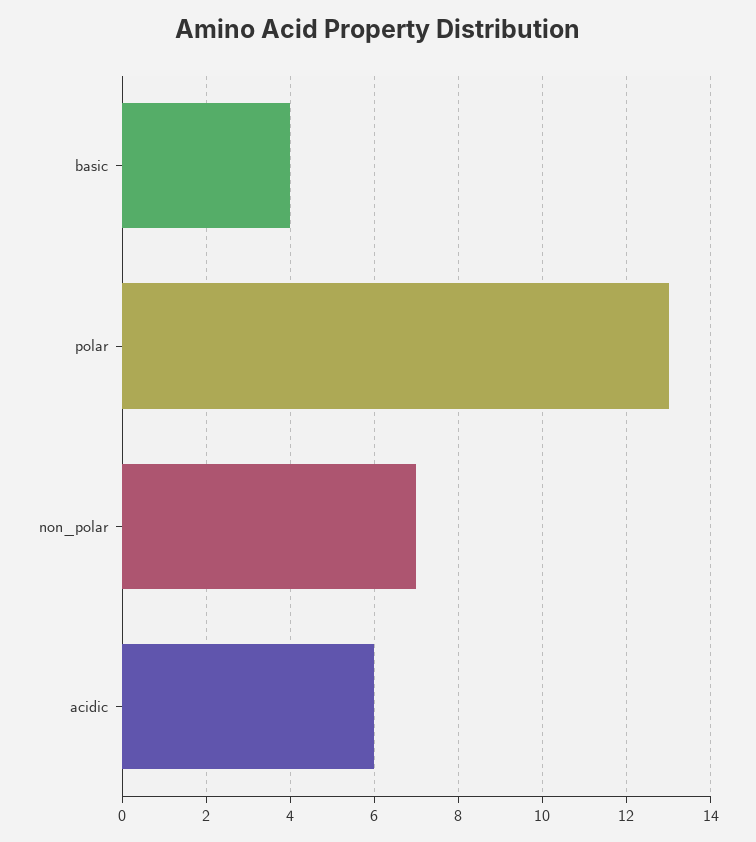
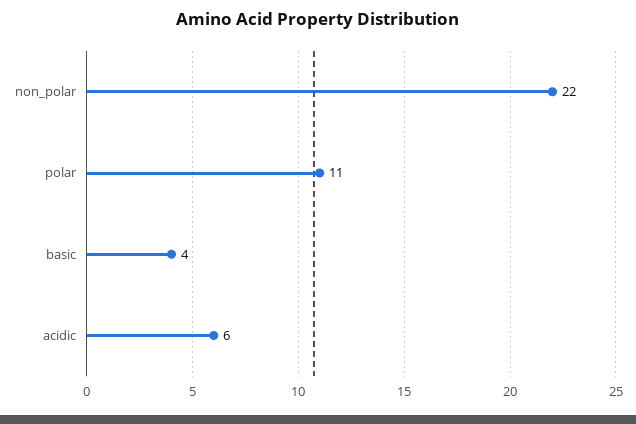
polar: 13 -> 11
non_polar: 7 -> 22

